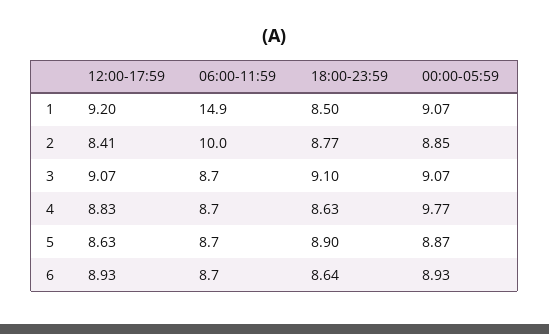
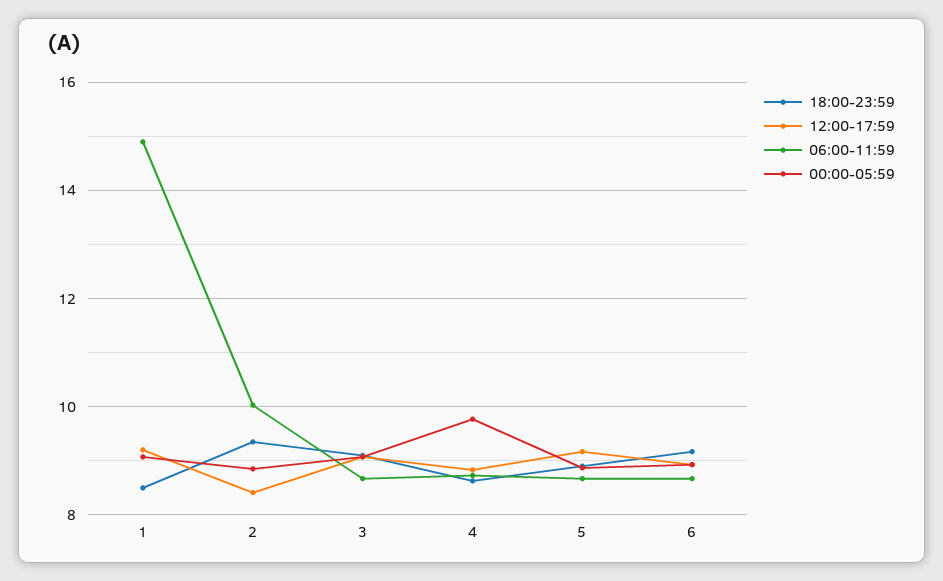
18:00-23:59, 2: 8.77 -> 9.4
12:00-17:59, 5: 8.63 -> 9.2
18:00-23:59, 6: 8.64 -> 9.2

